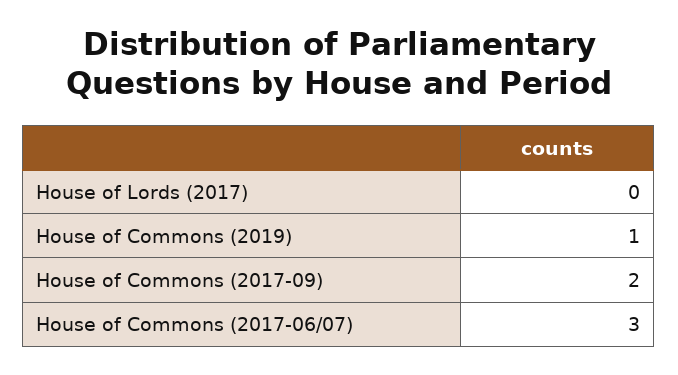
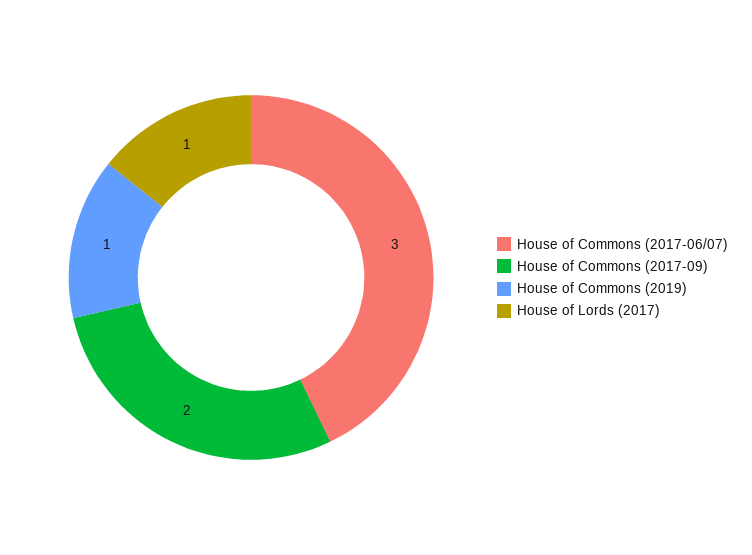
House of Lords (2017): 0 -> 1

